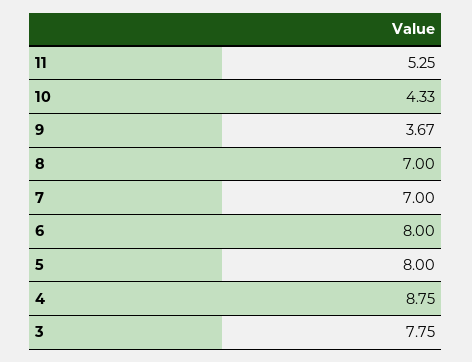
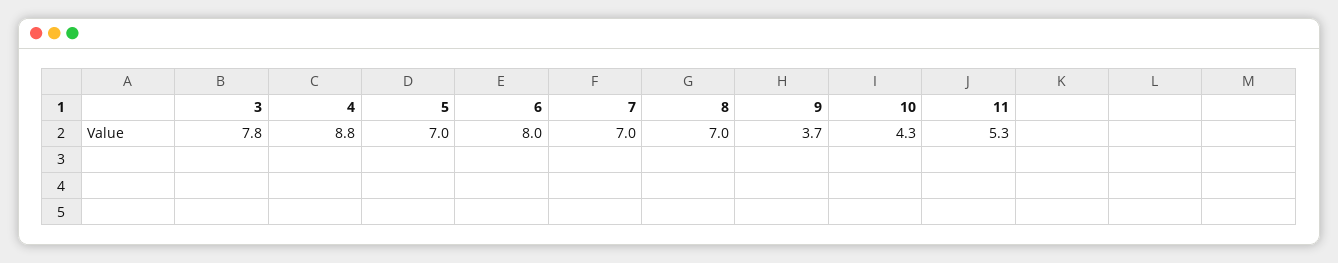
5: 8 -> 7

